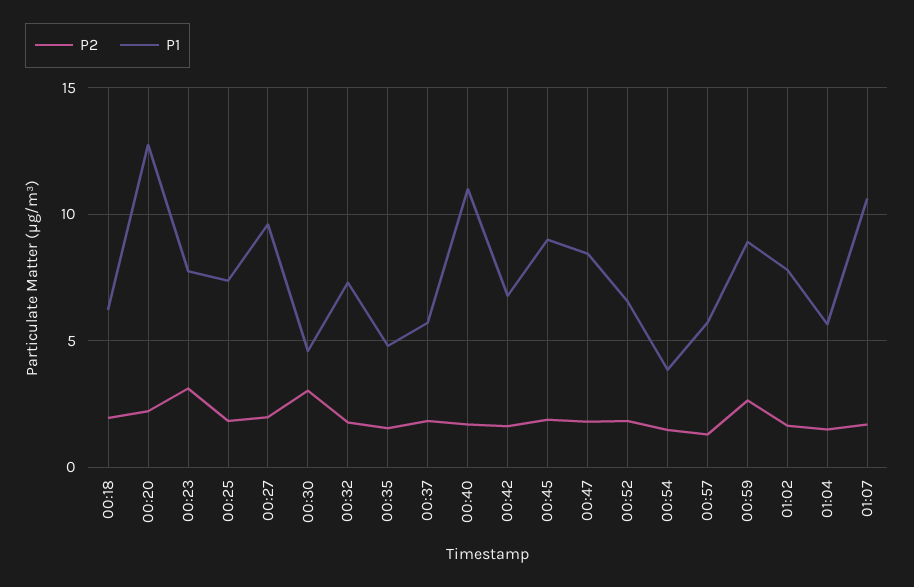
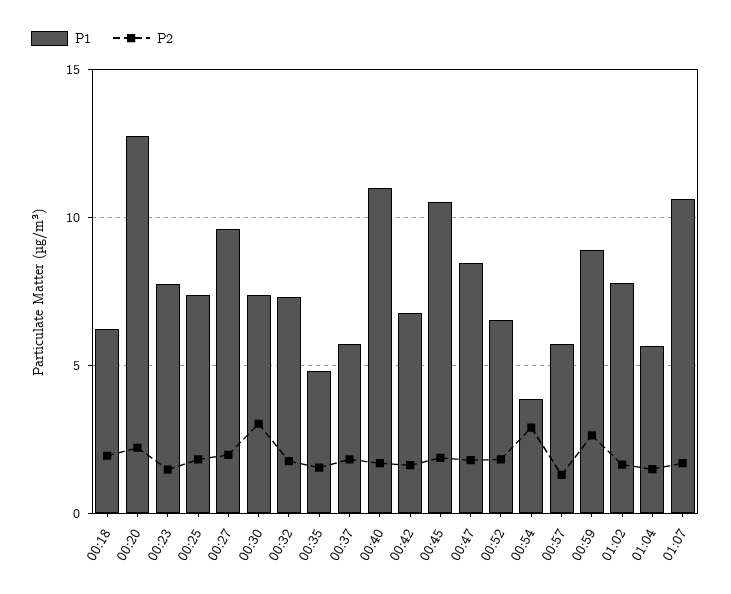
P2, 00:23: 3 -> 1.5
P1, 00:30: 4.5 -> 7.5
P1, 00:45: 9 -> 10.5
P2, 00:54: 1.5 -> 3

